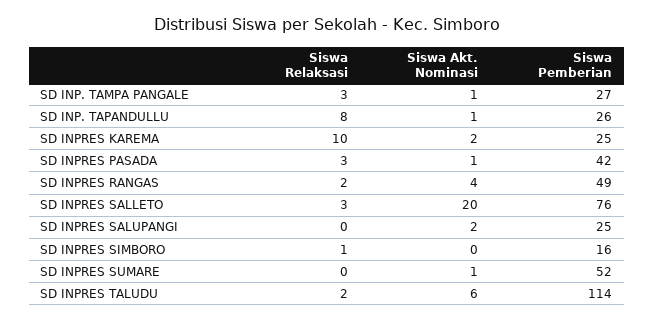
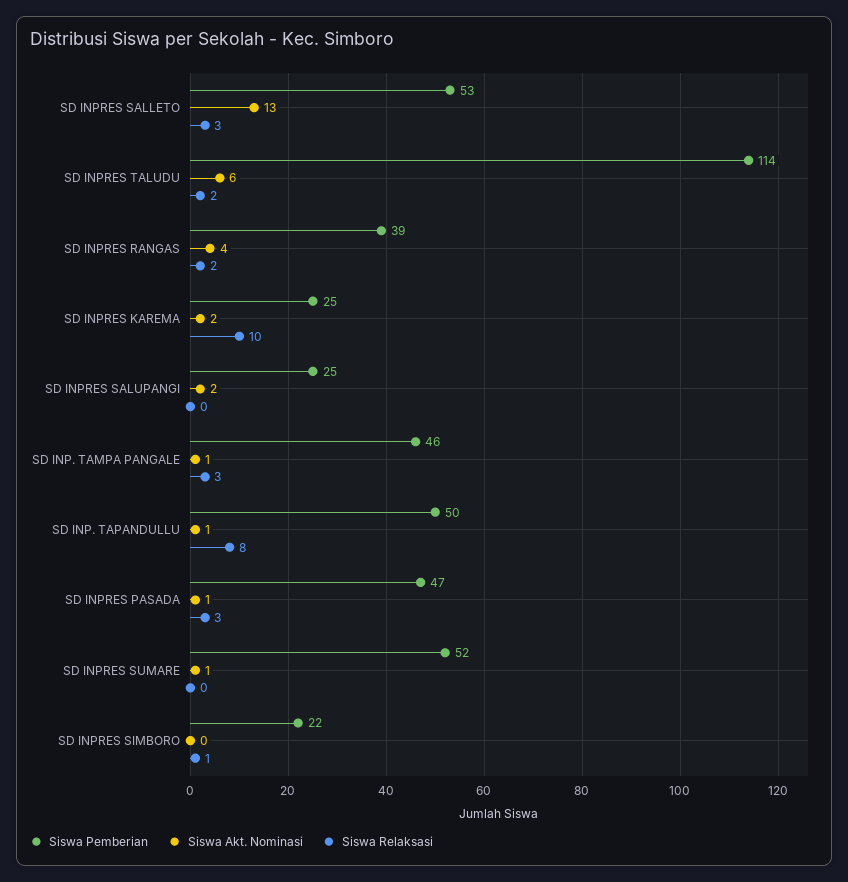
Siswa Pemberian, SD INP. TAMPA PANGALE: 27 -> 46
Siswa Pemberian, SD INP. TAPANDULLU: 26 -> 50
Siswa Pemberian, SD INPRES PASADA: 42 -> 47
Siswa Pemberian, SD INPRES RANGAS: 49 -> 39
Siswa Akt. Nominasi, SD INPRES SALLETO: 20 -> 13
Siswa Pemberian, SD INPRES SALLETO: 76 -> 53
Siswa Pemberian, SD INPRES SIMBORO: 16 -> 22

